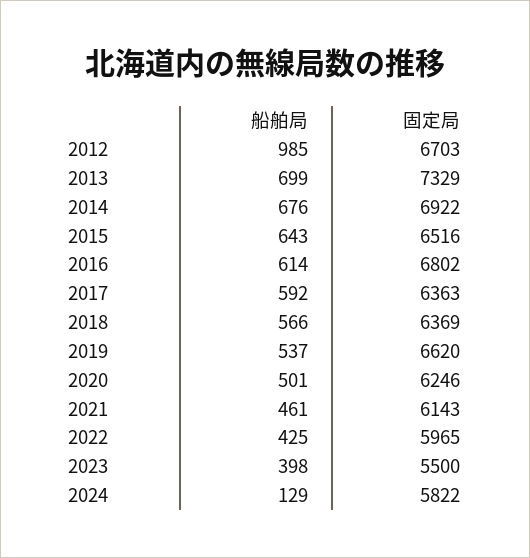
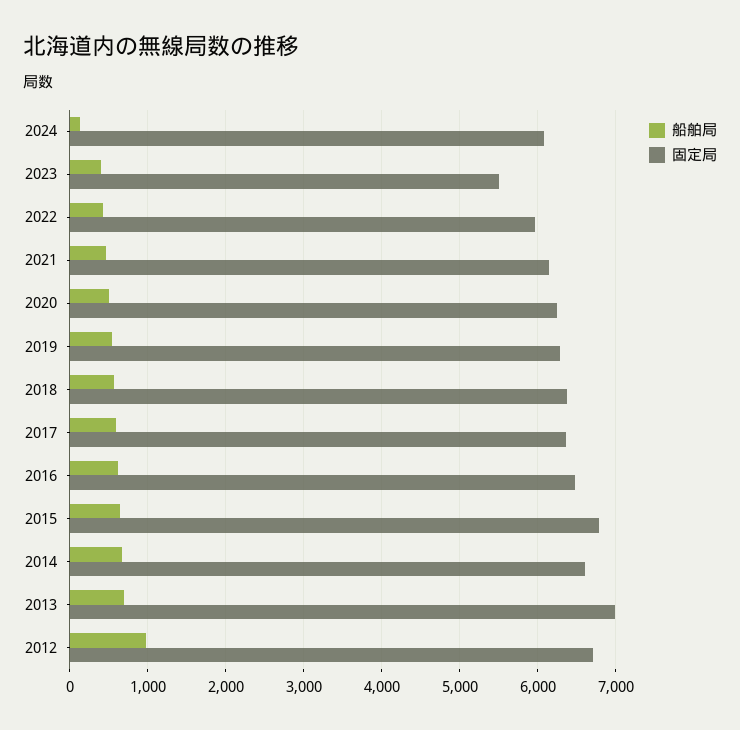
固定局, 2013: 7329 -> 7000
固定局, 2014: 6922 -> 6600
固定局, 2015: 6516 -> 6800
固定局, 2016: 6802 -> 6500
固定局, 2019: 6620 -> 6300
固定局, 2024: 5822 -> 6100

